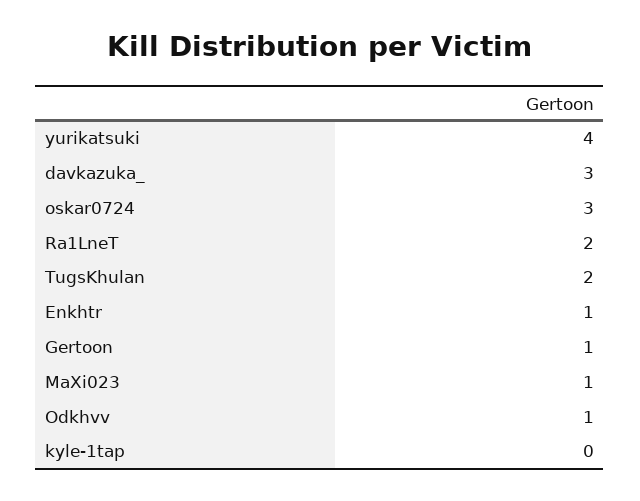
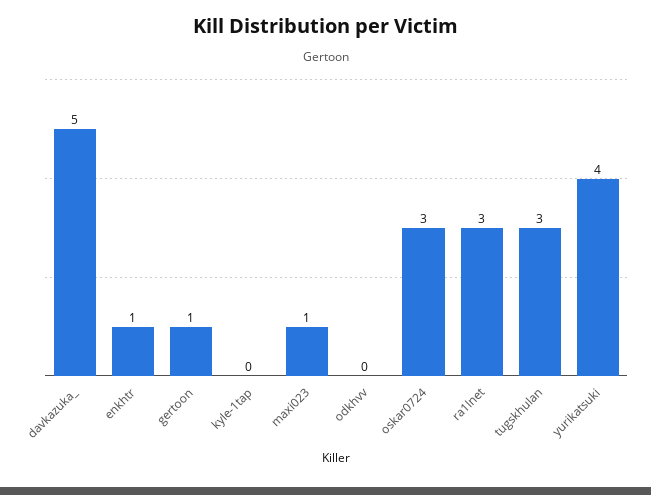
davkazuka_: 3 -> 5
Ra1LneT: 2 -> 3
TugsKhulan: 2 -> 3
Odkhvv: 1 -> 0

